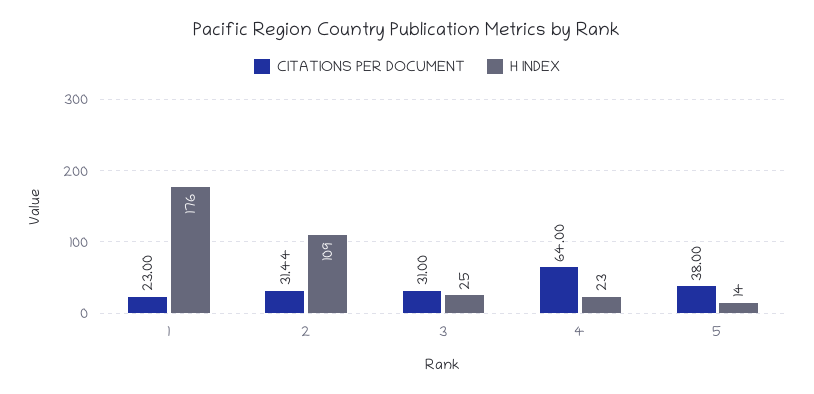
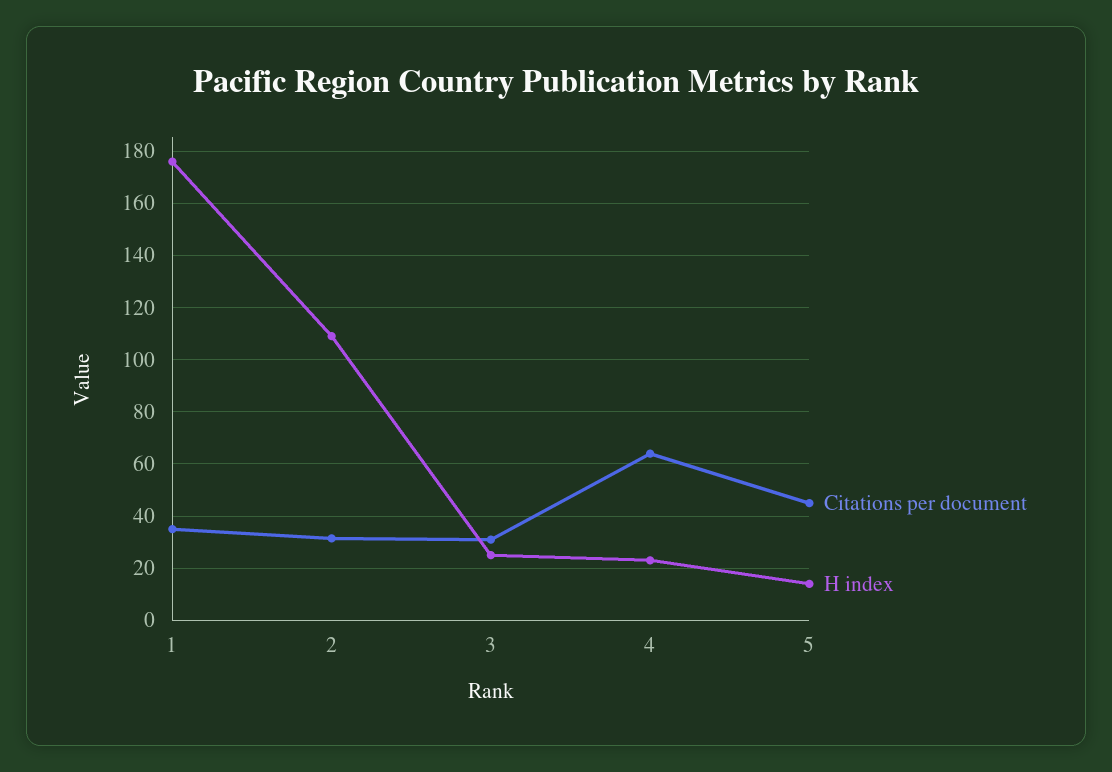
CITATIONS PER DOCUMENT, 1: 23 -> 35
CITATIONS PER DOCUMENT, 5: 38 -> 45

